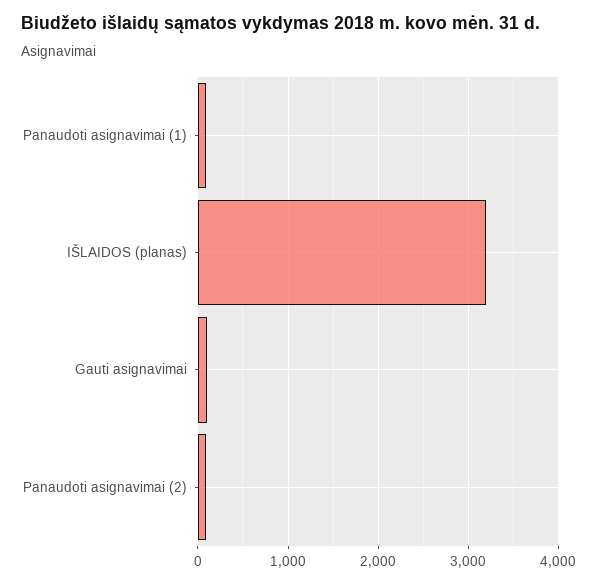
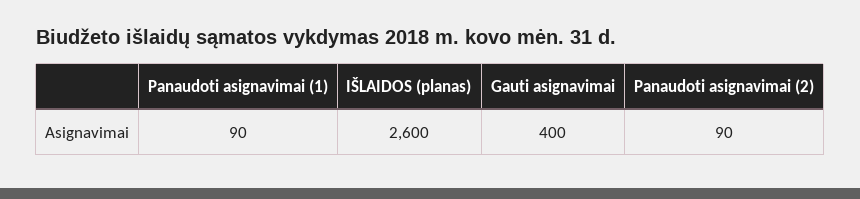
IŠLAIDOS (planas): 3200 -> 2600
Gauti asignavimai: 100 -> 400

